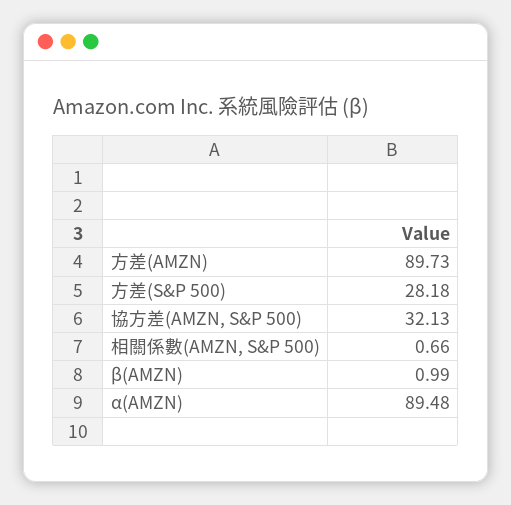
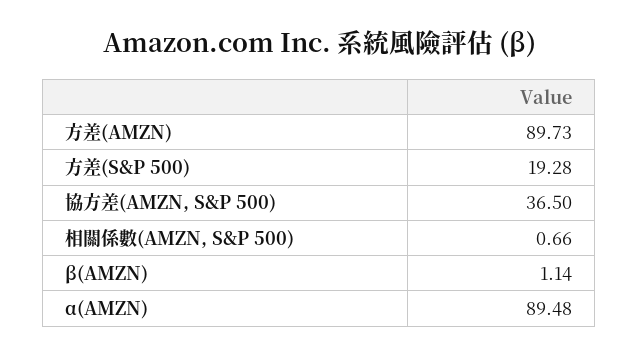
方差(S&P 500): 28.18 -> 19.28
協方差(AMZN, S&P 500): 32.13 -> 36.5
β(AMZN): 0.99 -> 1.14

